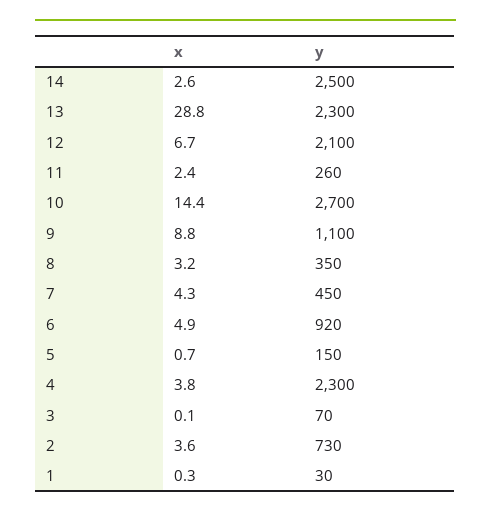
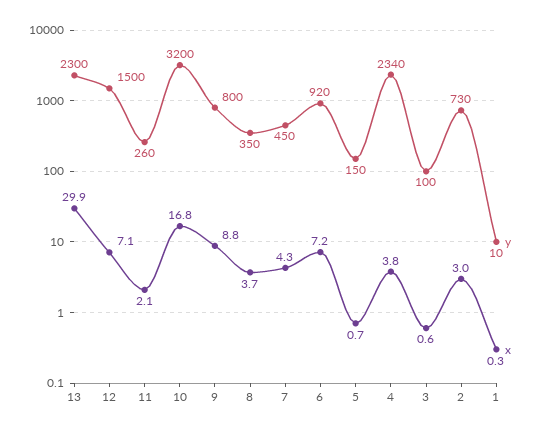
x, 14: 2.6 -> none
y, 14: 2500 -> none
x, 13: 28.8 -> 29.9
x, 12: 6.7 -> 7.1
y, 12: 2100 -> 1500
x, 11: 2.4 -> 2.1
x, 10: 14.4 -> 16.8
y, 10: 2700 -> 3200
y, 9: 1100 -> 800
x, 8: 3.2 -> 3.7
x, 6: 4.9 -> 7.2
y, 4: 2300 -> 2340
x, 3: 0.1 -> 0.6
y, 3: 70 -> 100
x, 2: 3.6 -> 3
y, 1: 30 -> 10

